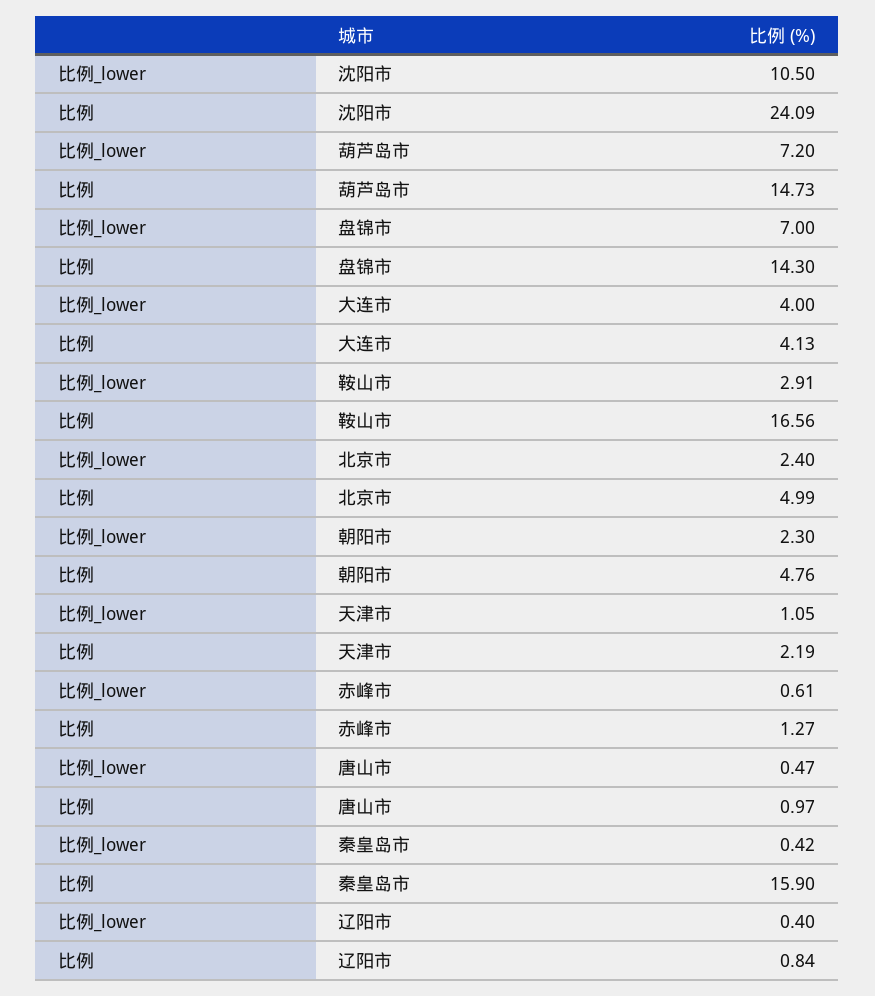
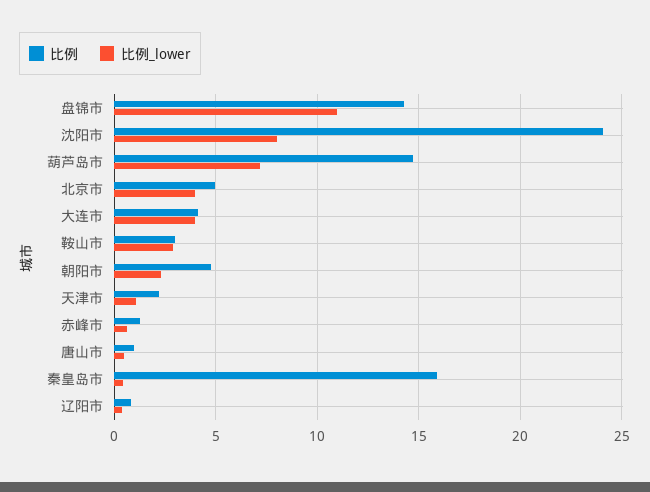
比例_lower, 沈阳市: 10.5 -> 8
比例_lower, 盘锦市: 7 -> 11
比例, 鞍山市: 16.56 -> 3
比例_lower, 北京市: 2.4 -> 4

